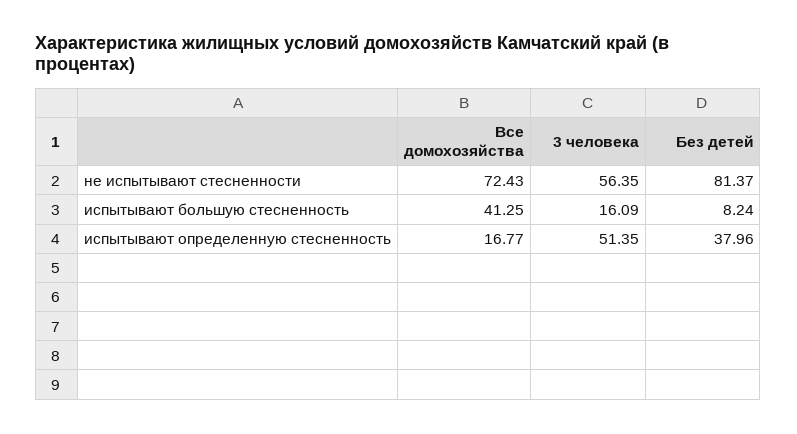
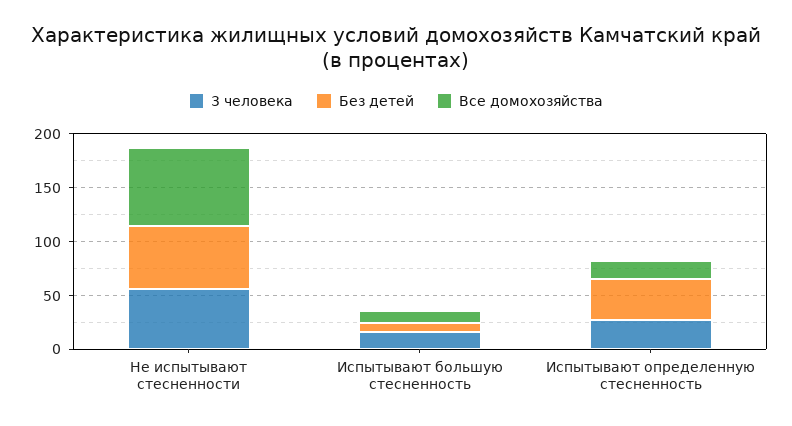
Без детей, не испытывают стесненности: 81.37 -> 60
Все домохозяйства, испытывают большую стесненность: 41.25 -> 10
3 человека, испытывают определенную стесненность: 51.35 -> 30

